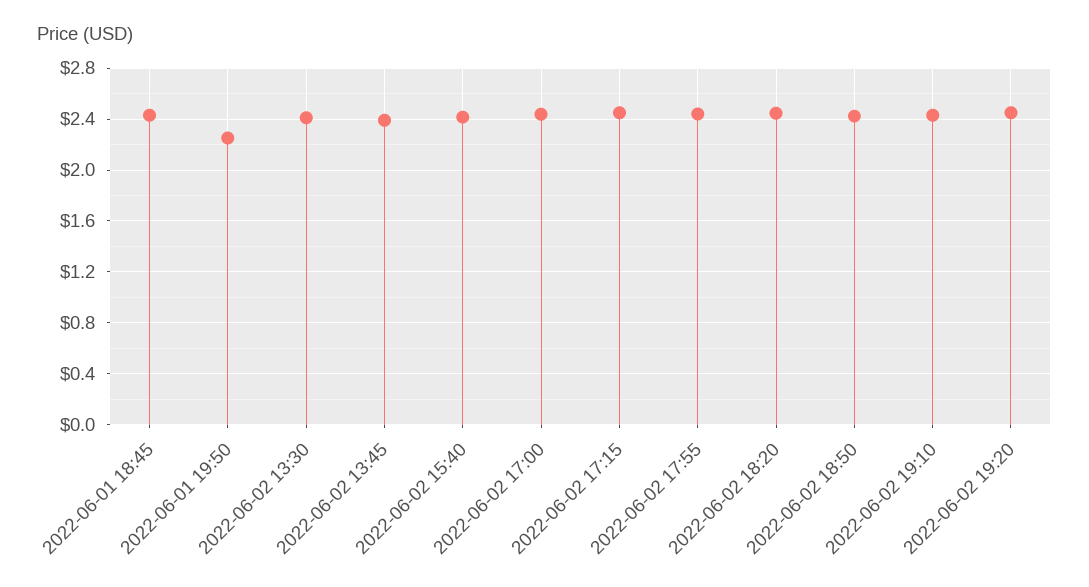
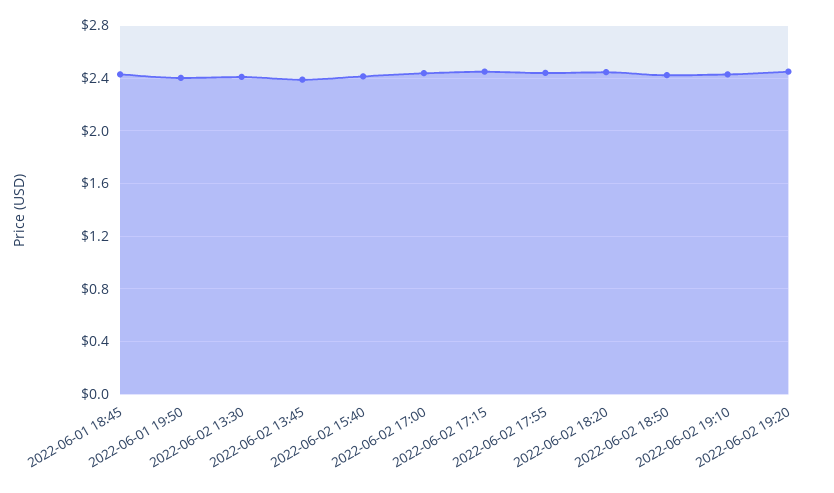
2022-06-01 19:50: 2.25 -> 2.4

